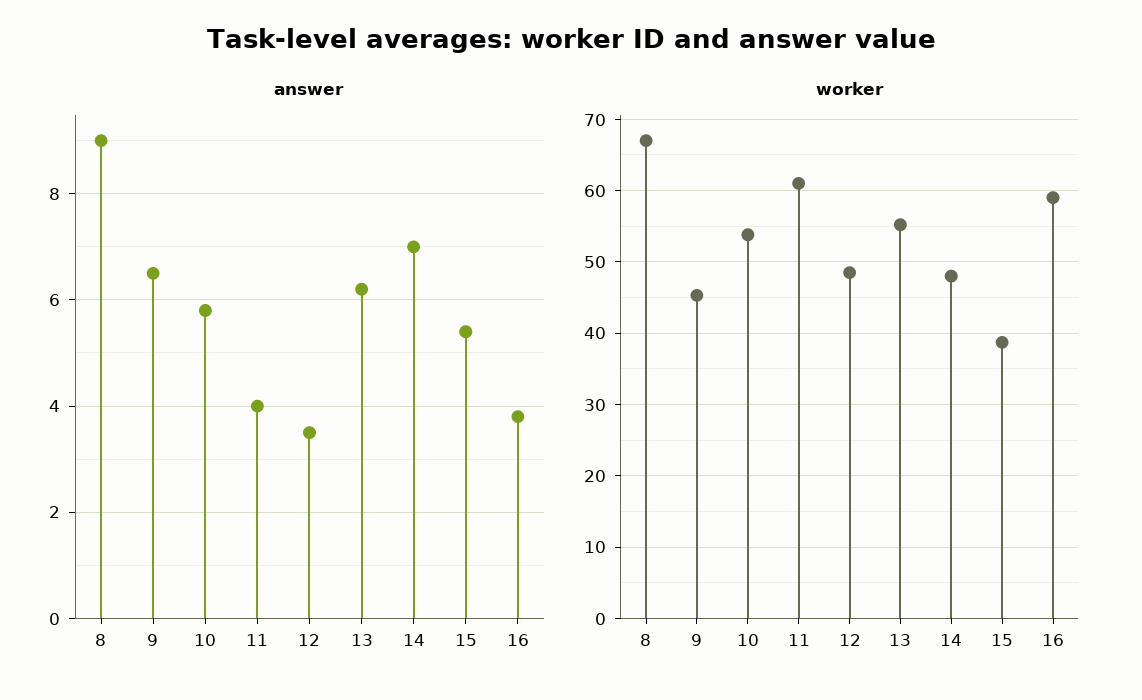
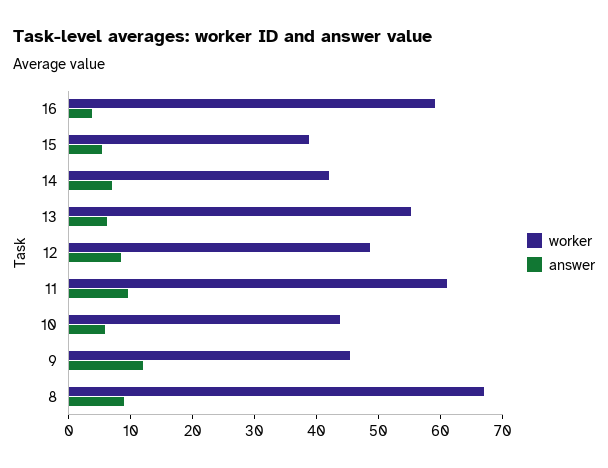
answer, 9: 6.5 -> 12
answer, 11: 4 -> 10
answer, 12: 3.5 -> 8
worker, 10: 54 -> 44
worker, 14: 48 -> 42

